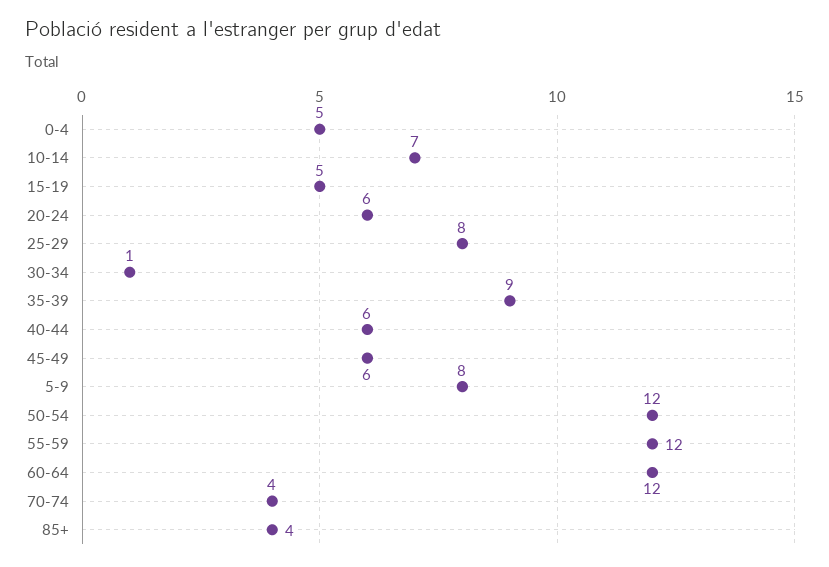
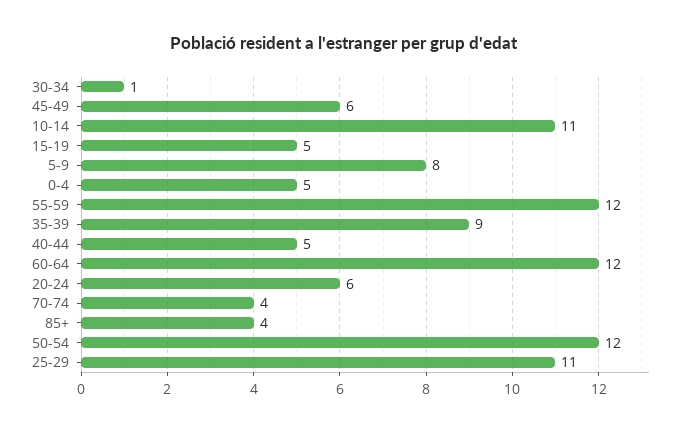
10-14: 7 -> 11
25-29: 8 -> 11
40-44: 6 -> 5

